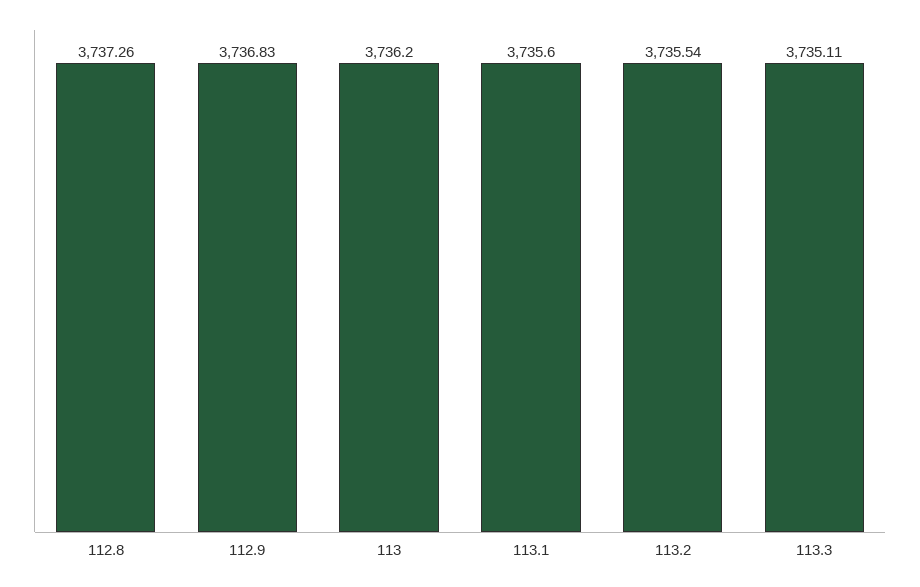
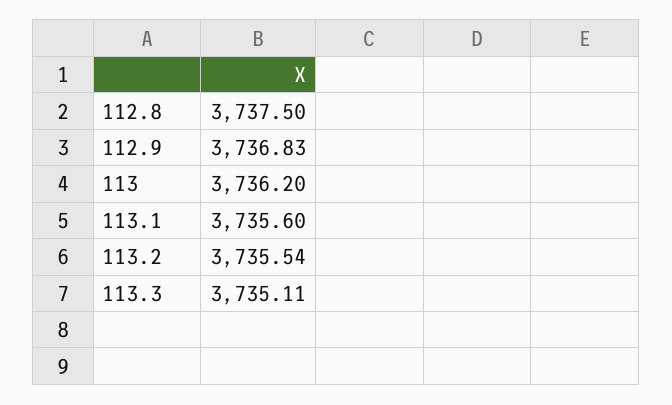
112.8: 3737.26 -> 3737.5

